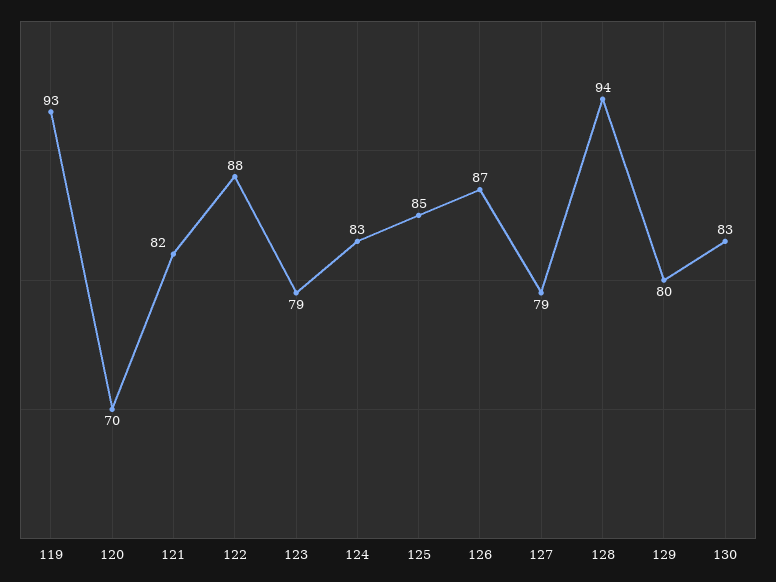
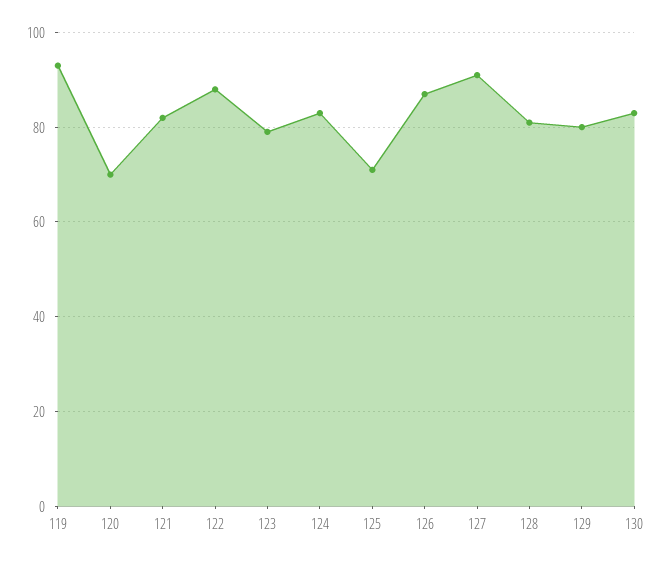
125: 85 -> 70
127: 79 -> 90
128: 94 -> 80

